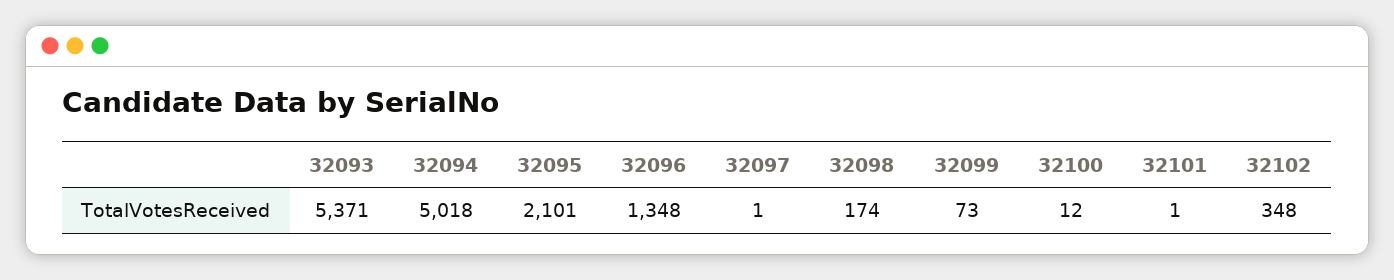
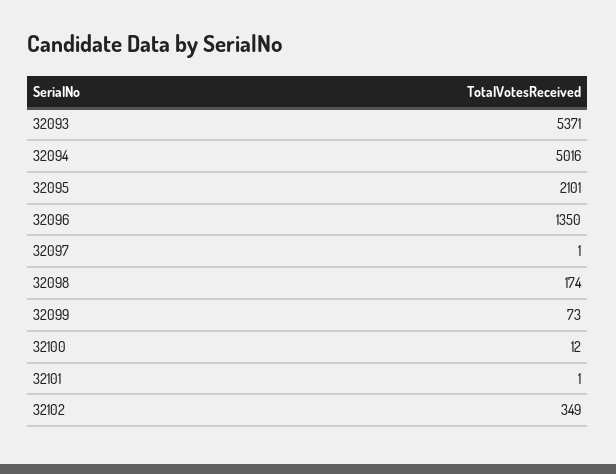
32094: 5018 -> 5016
32096: 1348 -> 1350
32102: 348 -> 349

